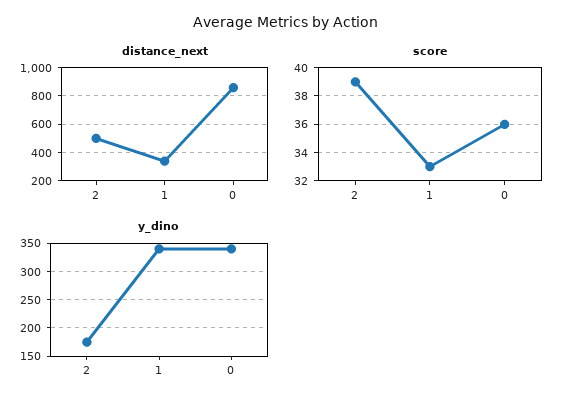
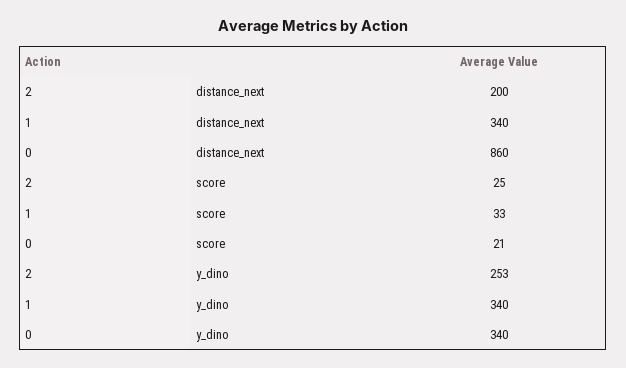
distance_next, 2: 500 -> 200
score, 2: 39 -> 25
score, 0: 36 -> 21
y_dino, 2: 175 -> 253

